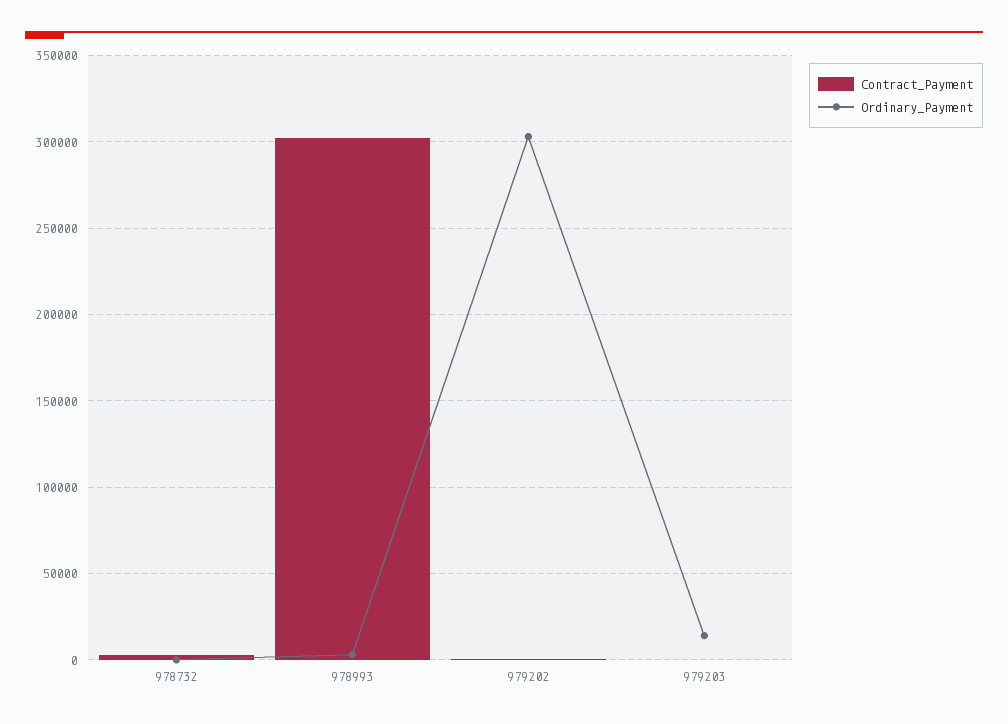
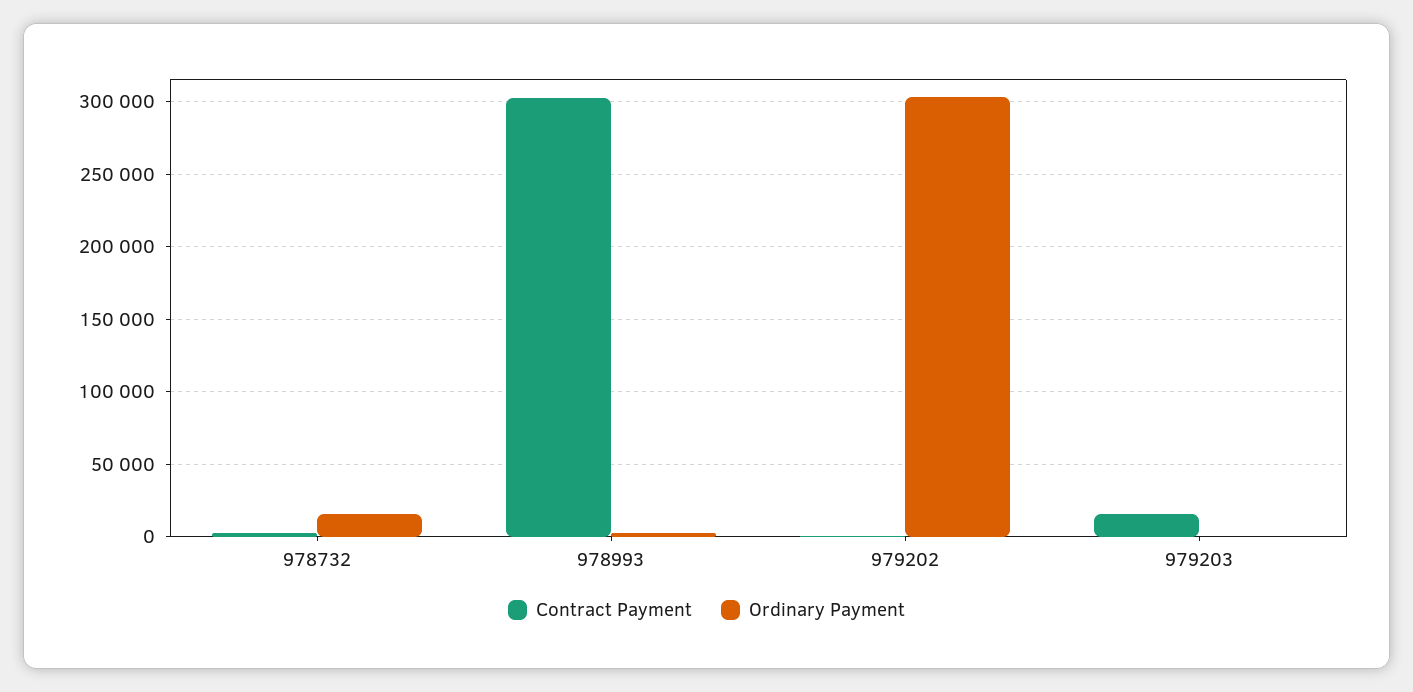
Ordinary_Payment, 978732: 0 -> 15000
Contract_Payment, 979203: 0 -> 15000
Ordinary_Payment, 979203: 15000 -> 0

